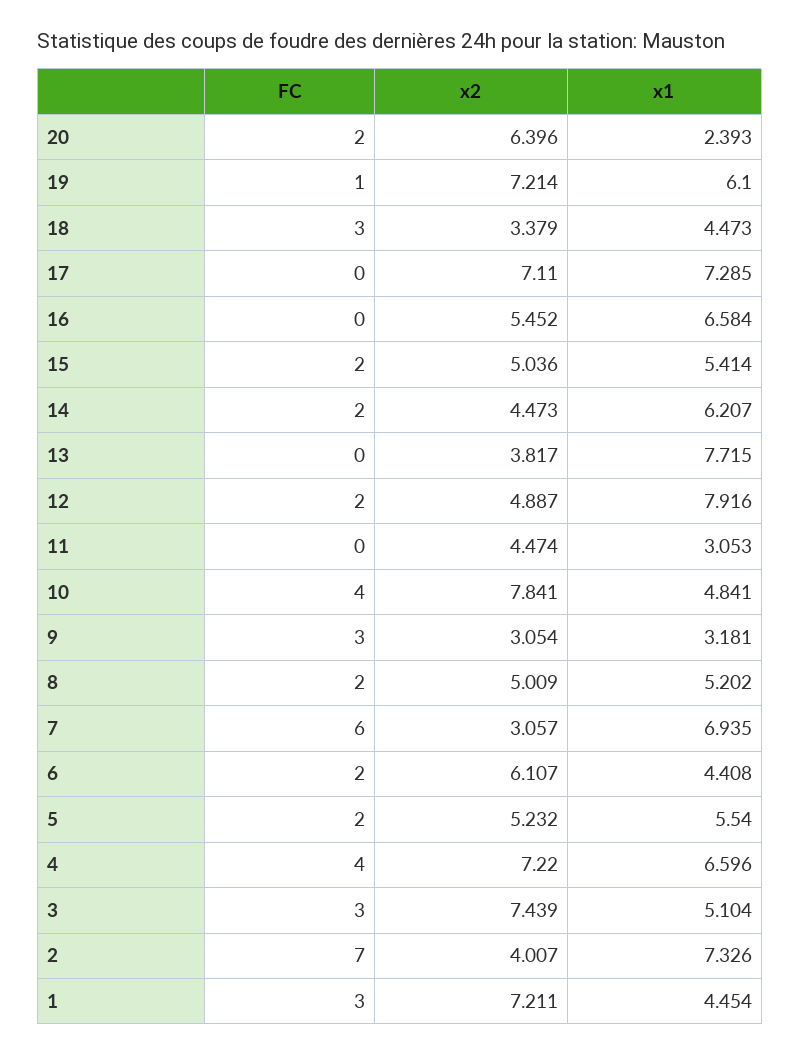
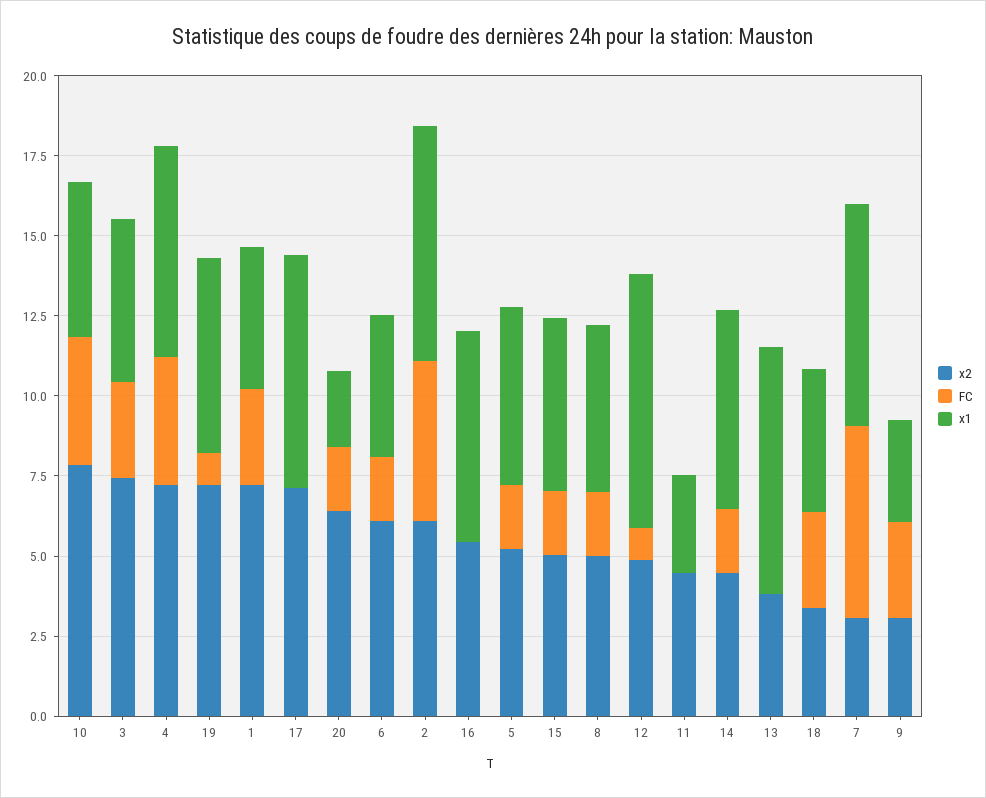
FC, 12: 2 -> 1
FC, 2: 7 -> 5
x2, 2: 4.007 -> 6

